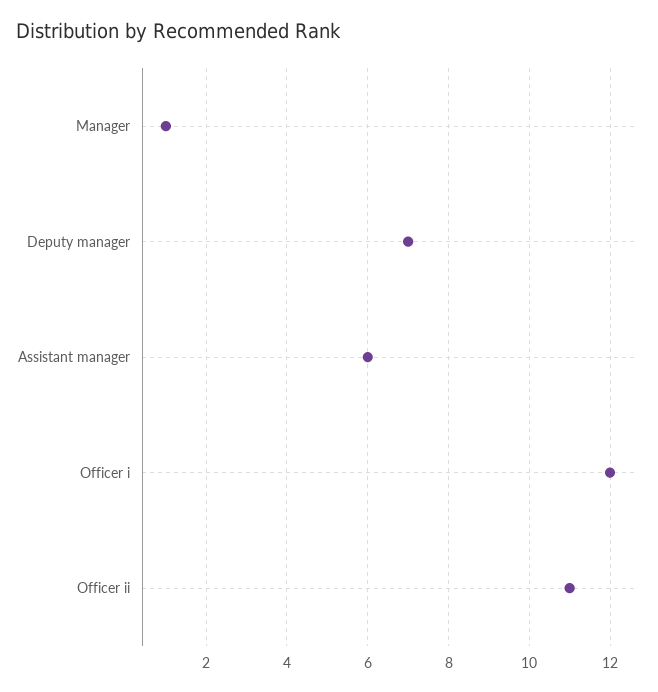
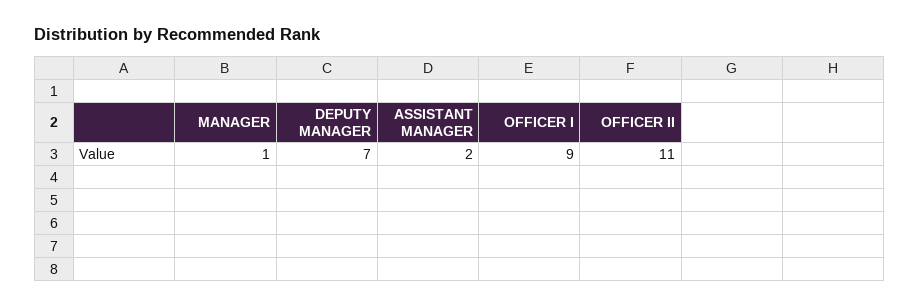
Assistant manager: 6 -> 2
Officer i: 12 -> 9

